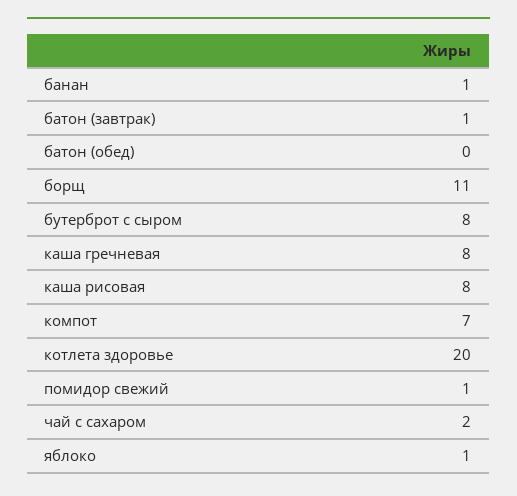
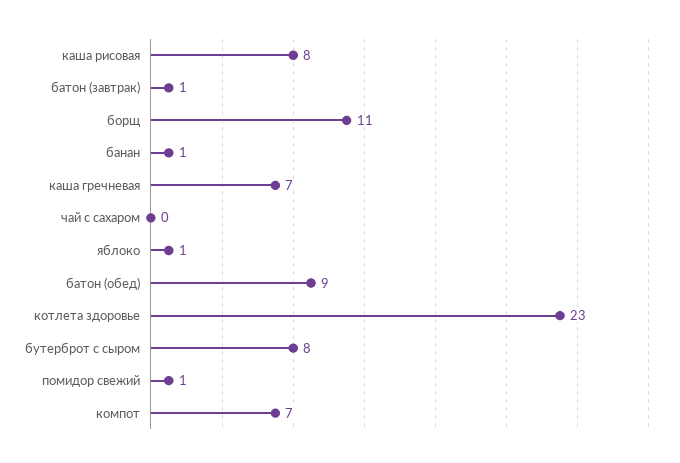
батон (обед): 0 -> 9
каша гречневая: 8 -> 7
котлета здоровье: 20 -> 23
чай с сахаром: 2 -> 0

